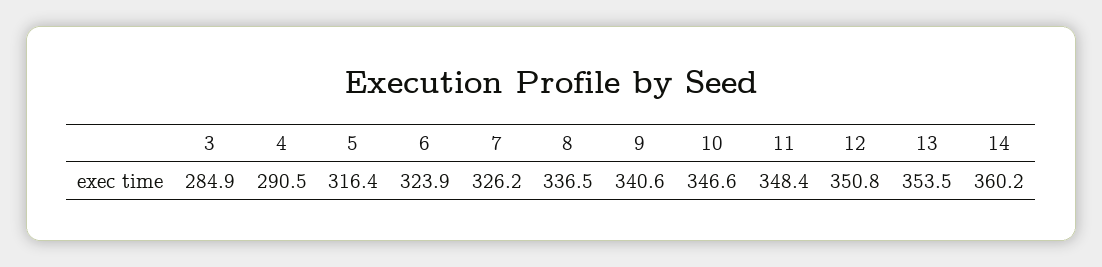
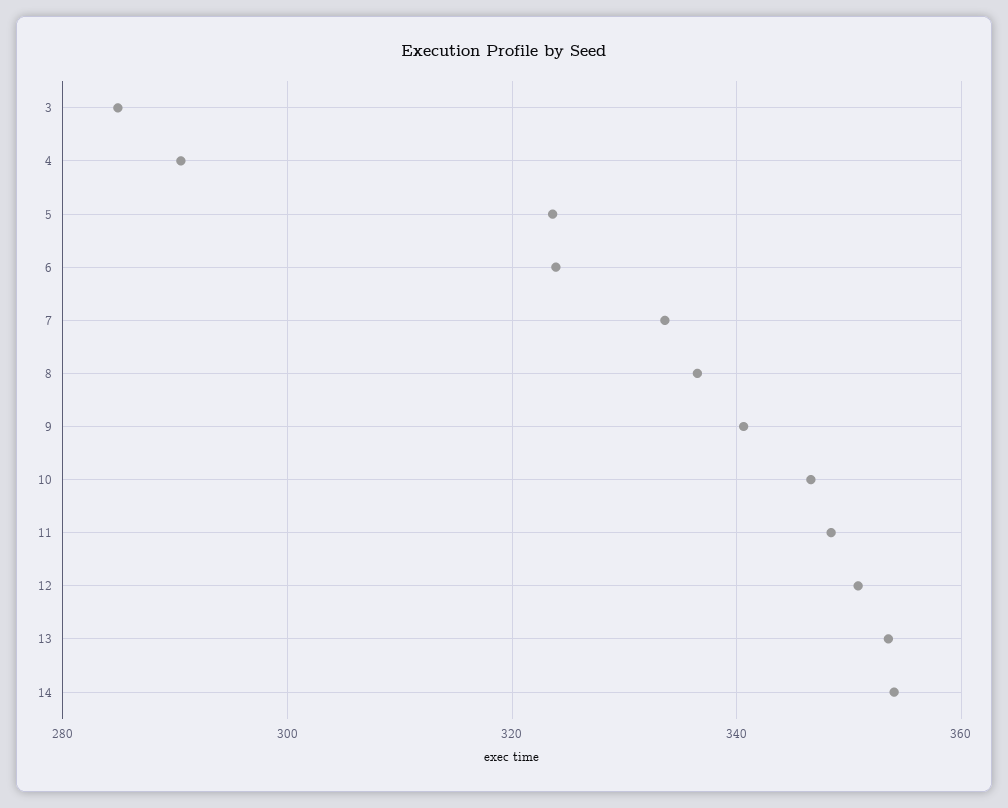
5: 316.4 -> 324
7: 326.2 -> 334
14: 360.2 -> 354

